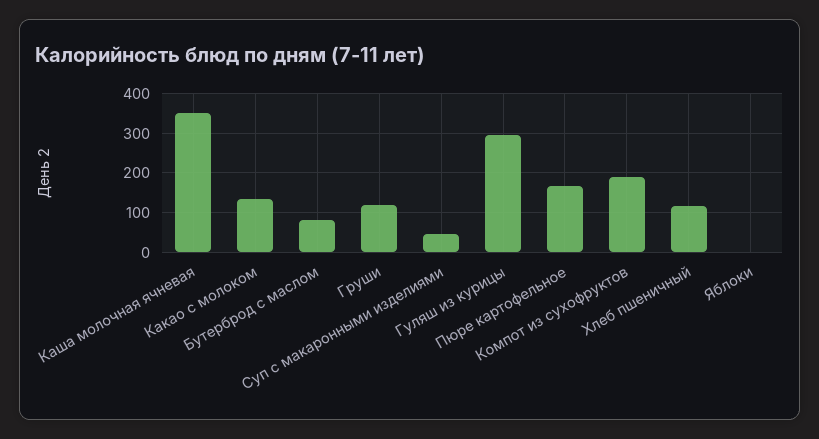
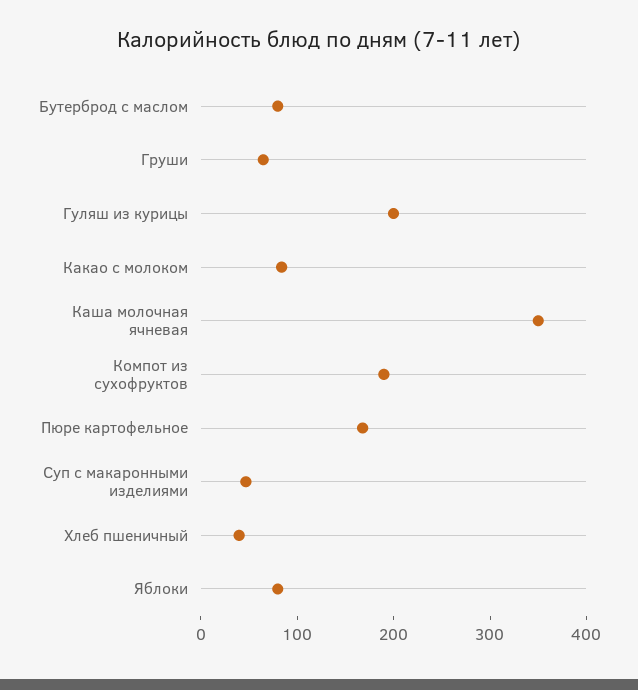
Какао с молоком: 140 -> 80
Груши: 120 -> 60
Гуляш из курицы: 300 -> 200
Хлеб пшеничный: 120 -> 40
Яблоки: 0 -> 80

